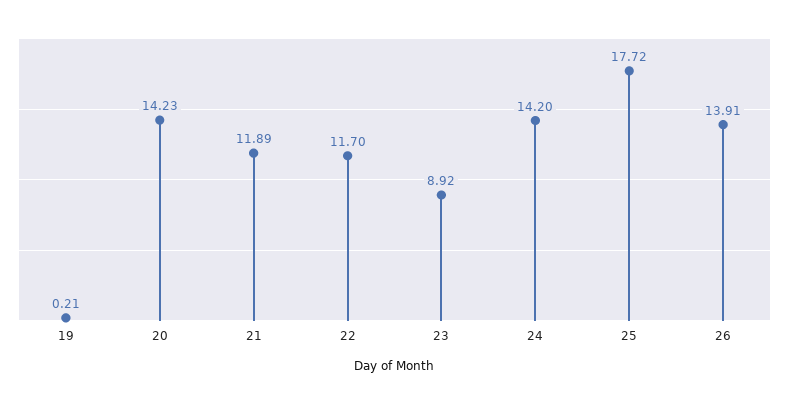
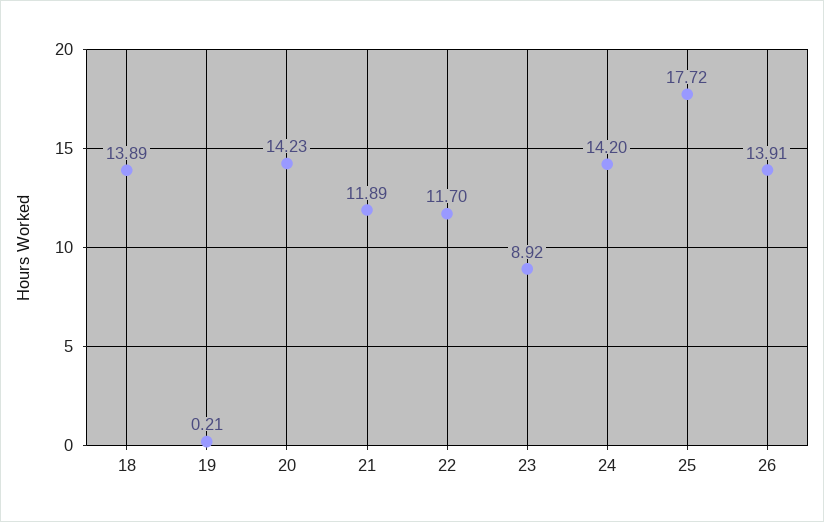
18: none -> 13.89

